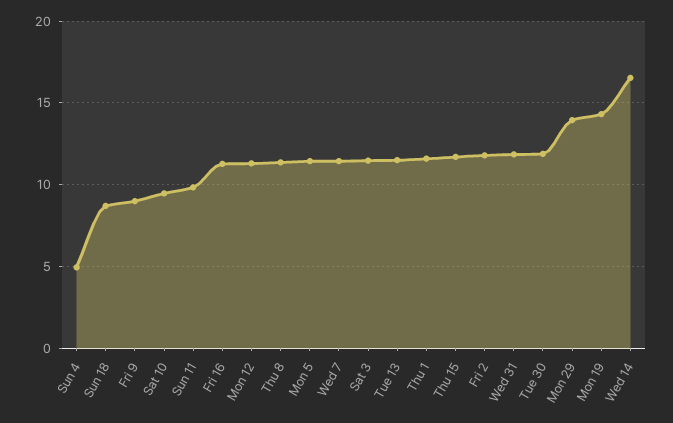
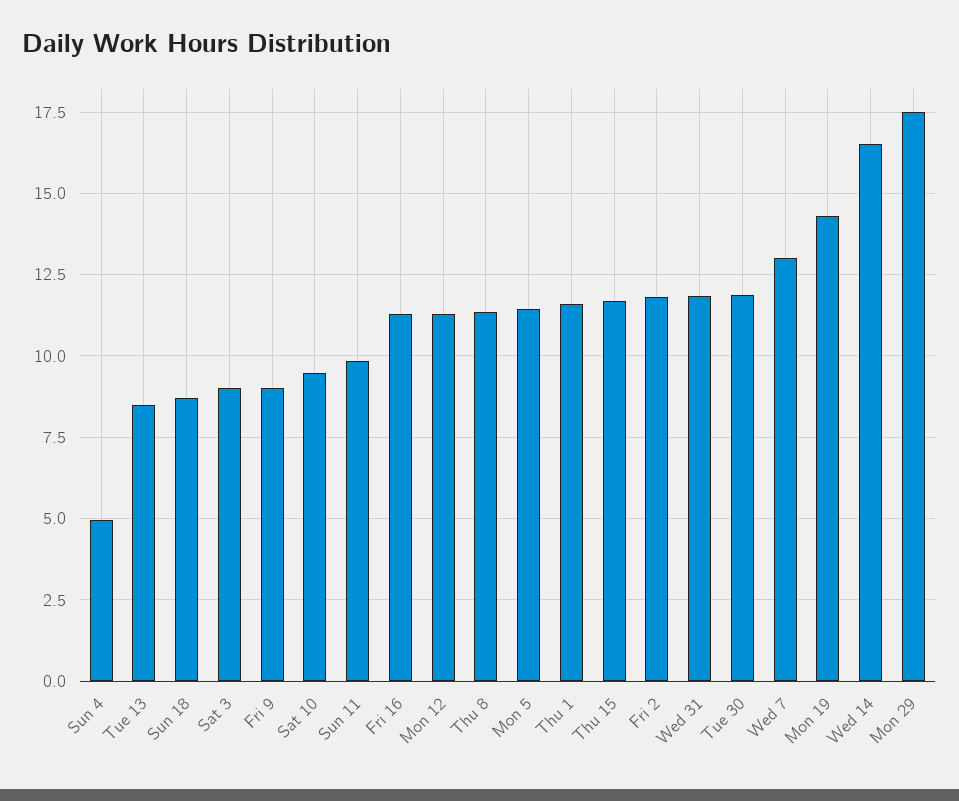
Wed 7: 11.5 -> 13
Sat 3: 11.5 -> 9
Tue 13: 11.5 -> 8.5
Mon 29: 14 -> 17.5

